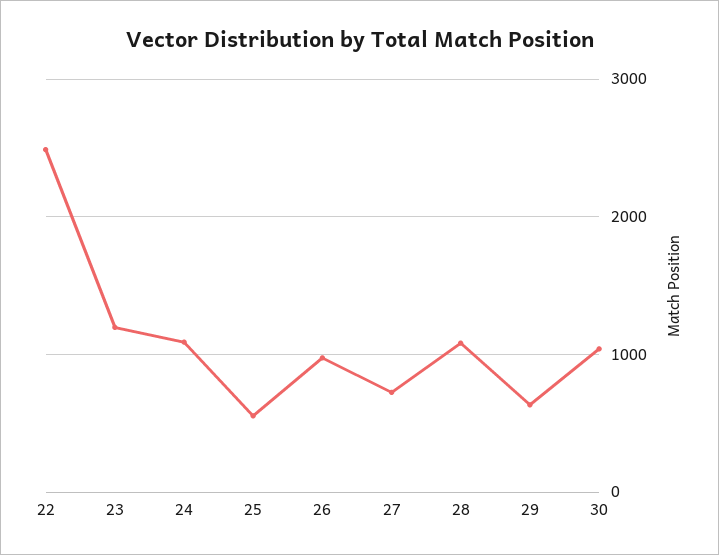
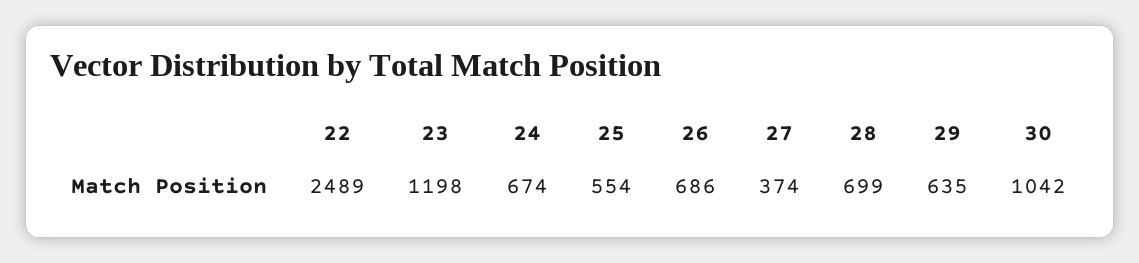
24: 1100 -> 674
26: 1000 -> 686
27: 700 -> 374
28: 1100 -> 699

